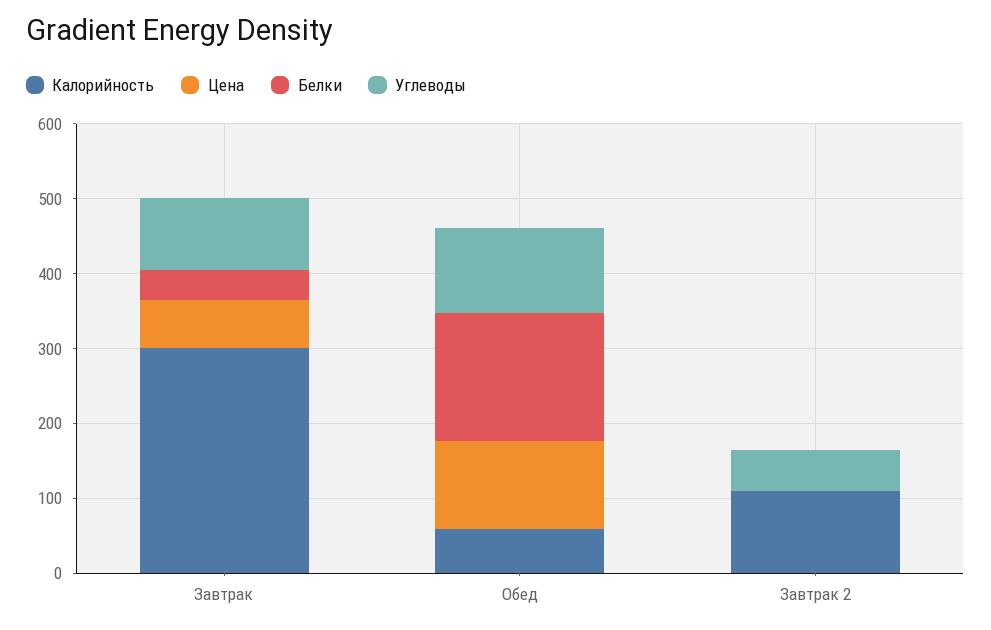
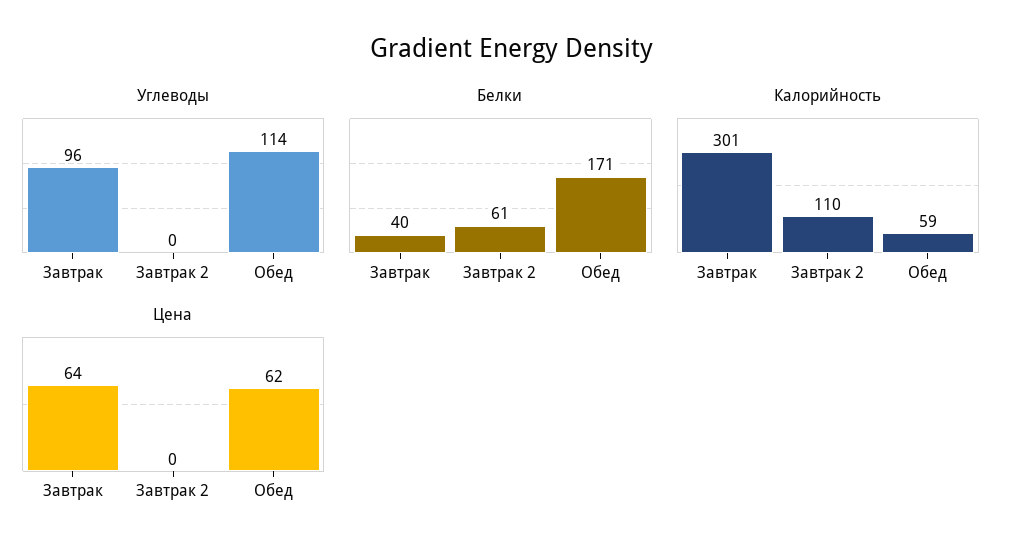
Цена, Обед: 120 -> 62
Белки, Завтрак 2: 0 -> 61
Углеводы, Завтрак 2: 60 -> 0

